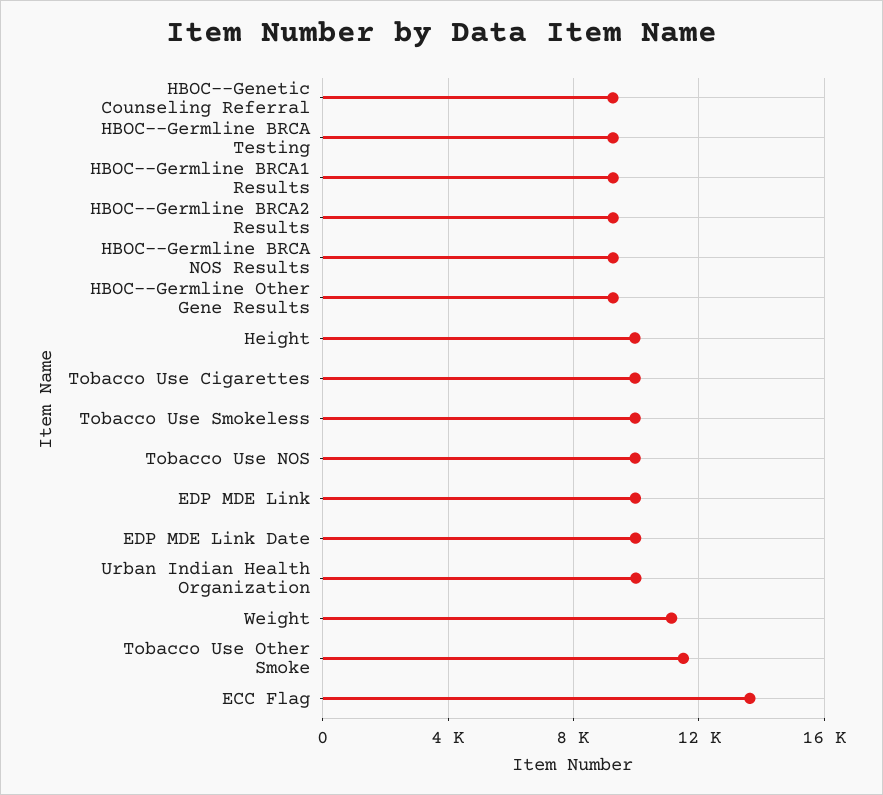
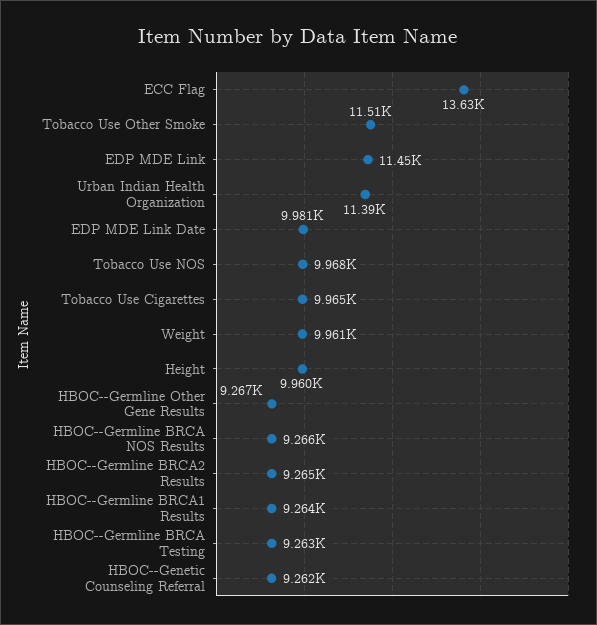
Tobacco Use Smokeless: 10000 -> none
EDP MDE Link: 10000 -> 11450
Urban Indian Health Organization: 10000 -> 11390
Weight: 11000 -> 9961

